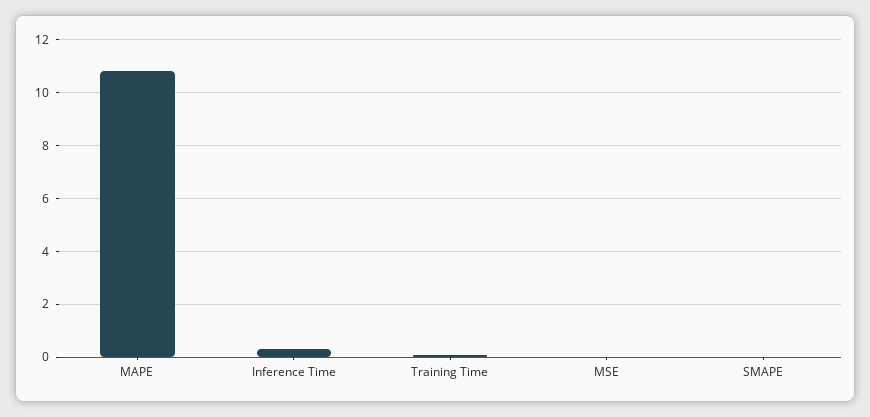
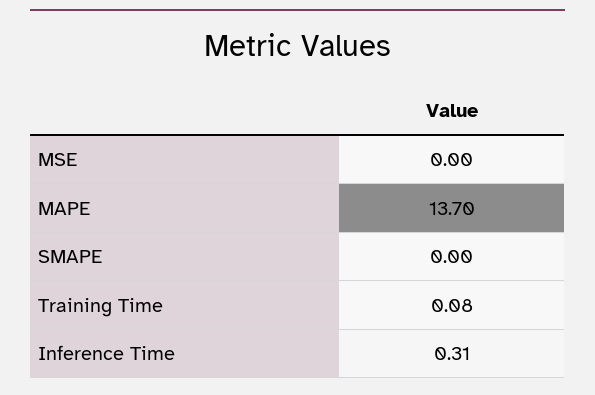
MAPE: 10.75 -> 13.7

